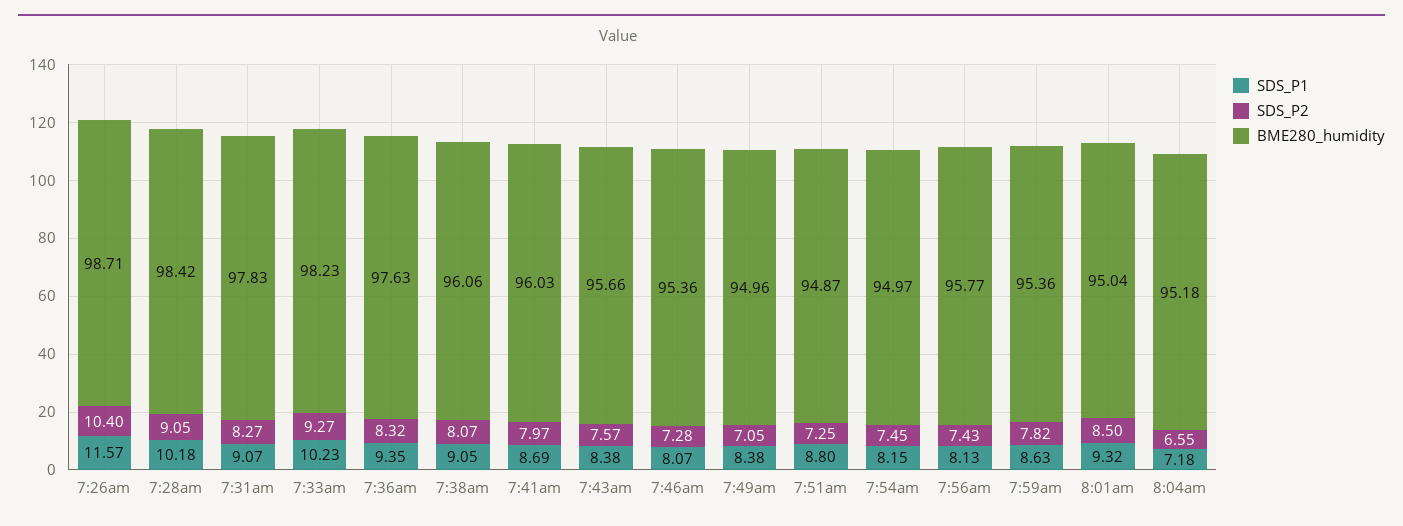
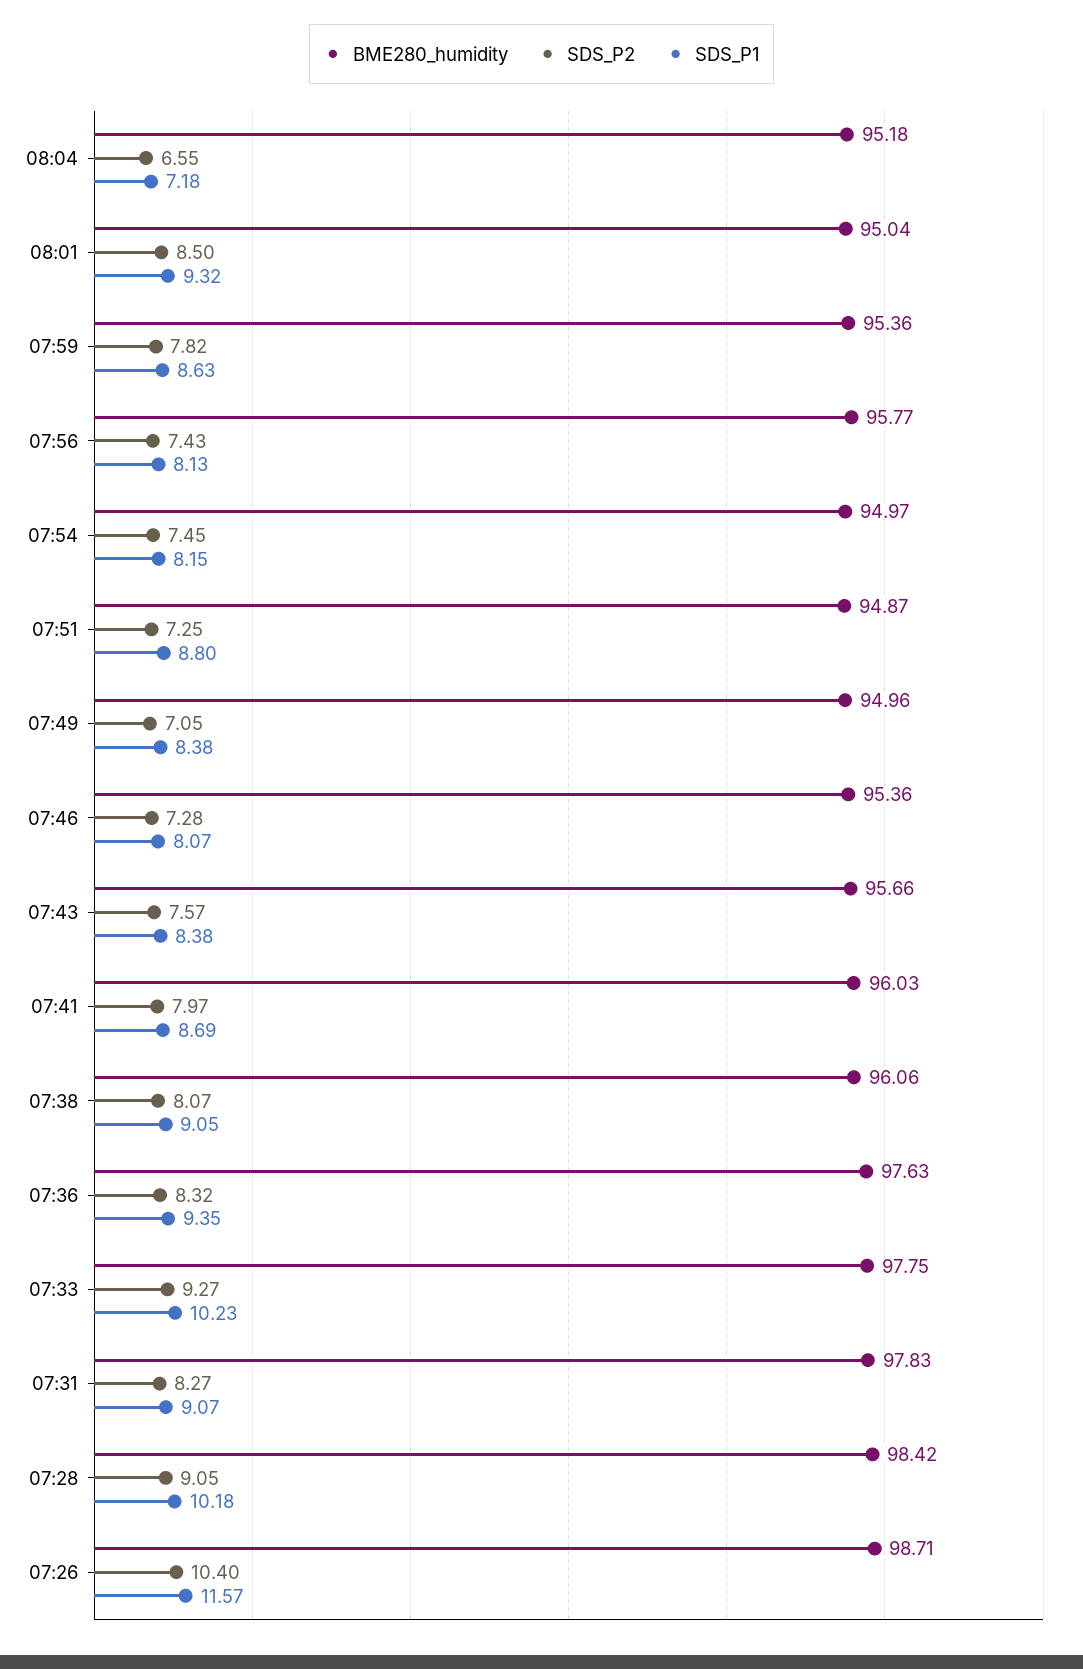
BME280_humidity, 7:33am: 98.23 -> 97.75

